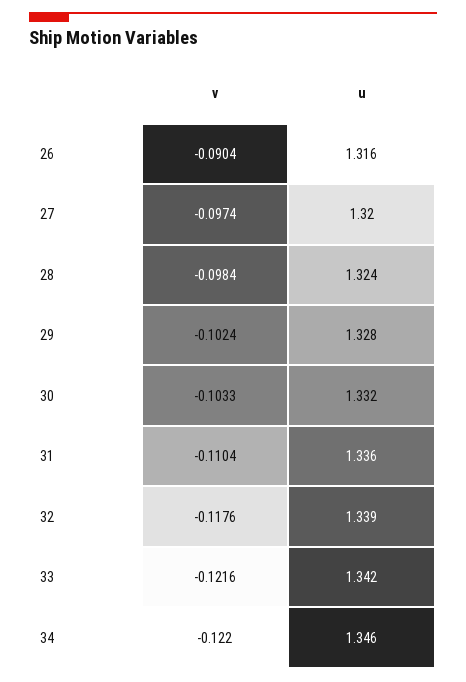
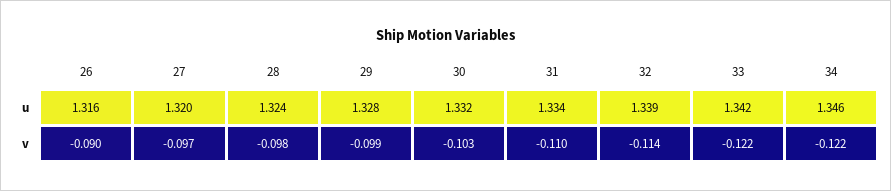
v, 29: -0.1024 -> -0.099
u, 31: 1.336 -> 1.334
v, 32: -0.1176 -> -0.114

